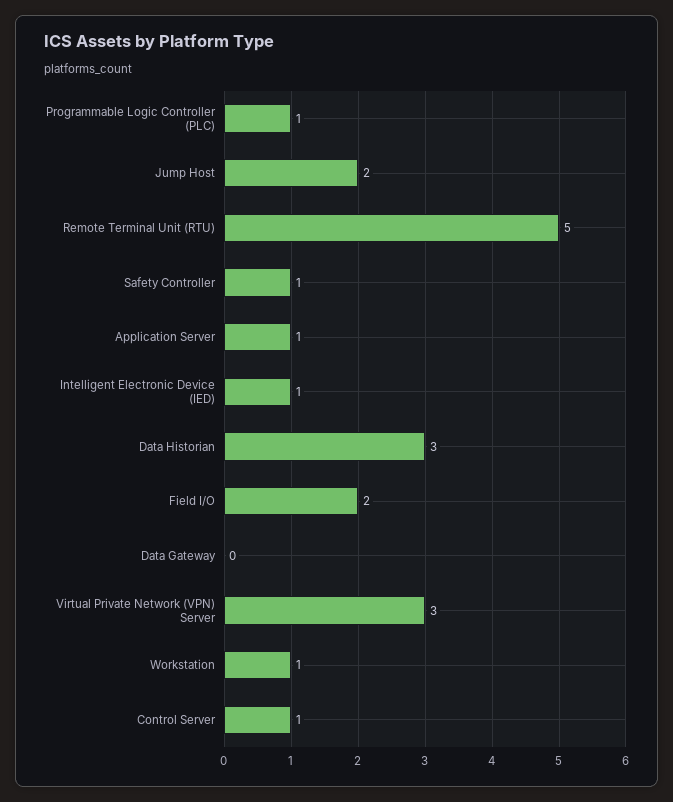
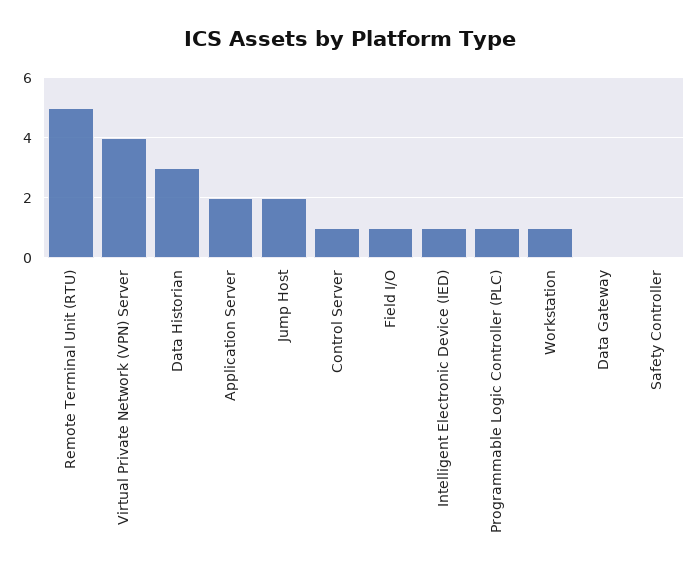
Safety Controller: 1 -> 0
Application Server: 1 -> 2
Field I/O: 2 -> 1
Virtual Private Network (VPN) Server: 3 -> 4

